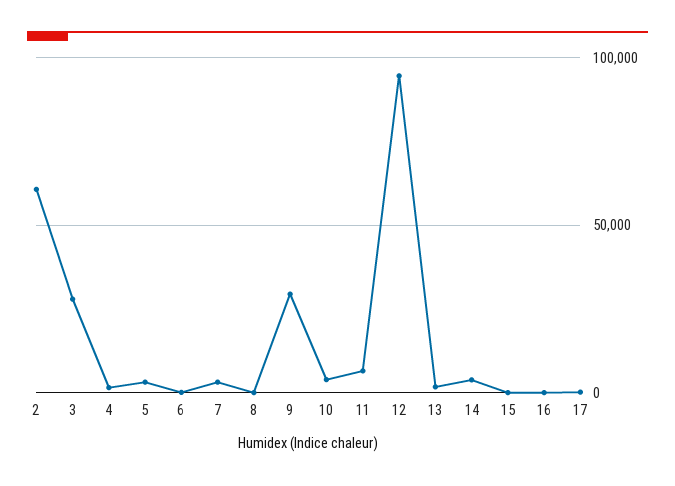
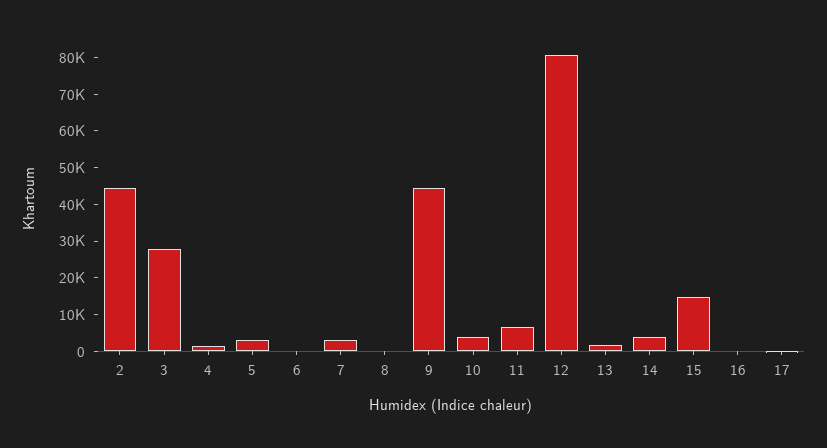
2: 60000 -> 45000
9: 30000 -> 45000
12: 95000 -> 80000
15: 0 -> 15000

